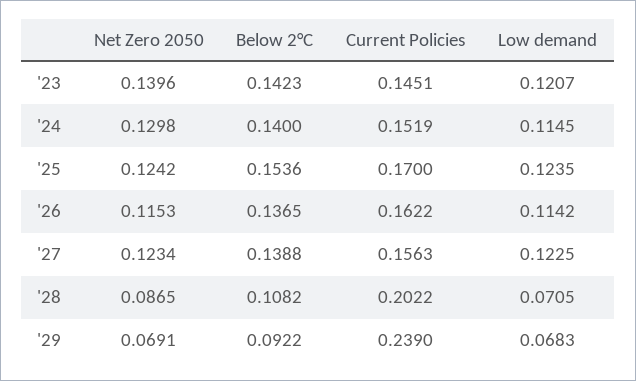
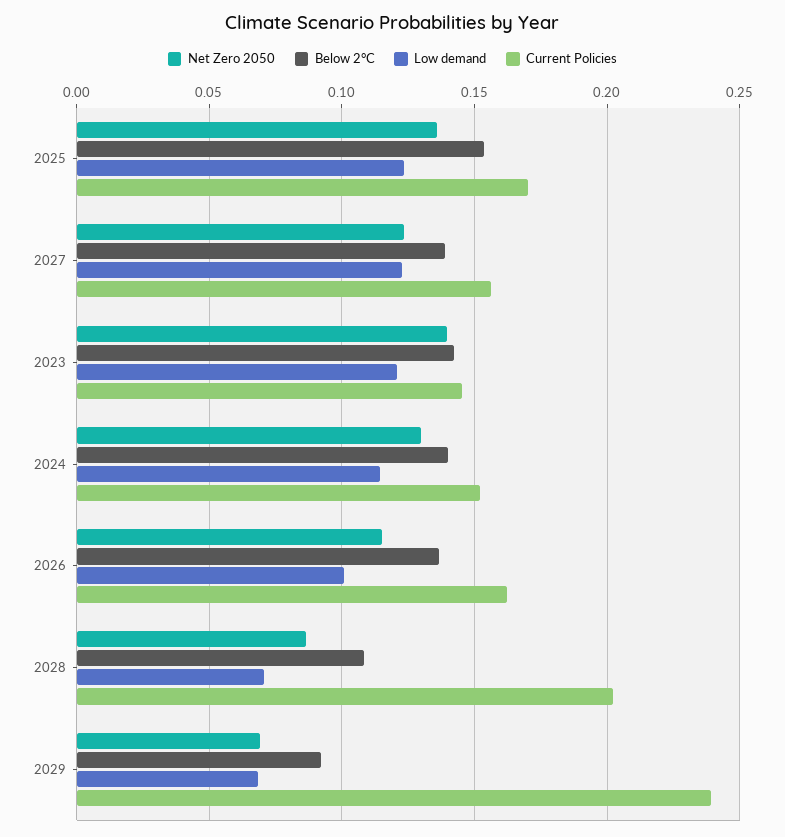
Net Zero 2050, '25: 0.1242 -> 0.135
Low demand, '26: 0.1142 -> 0.1

